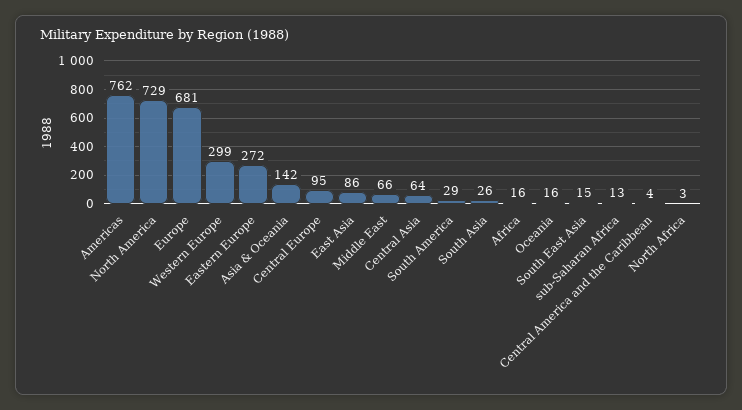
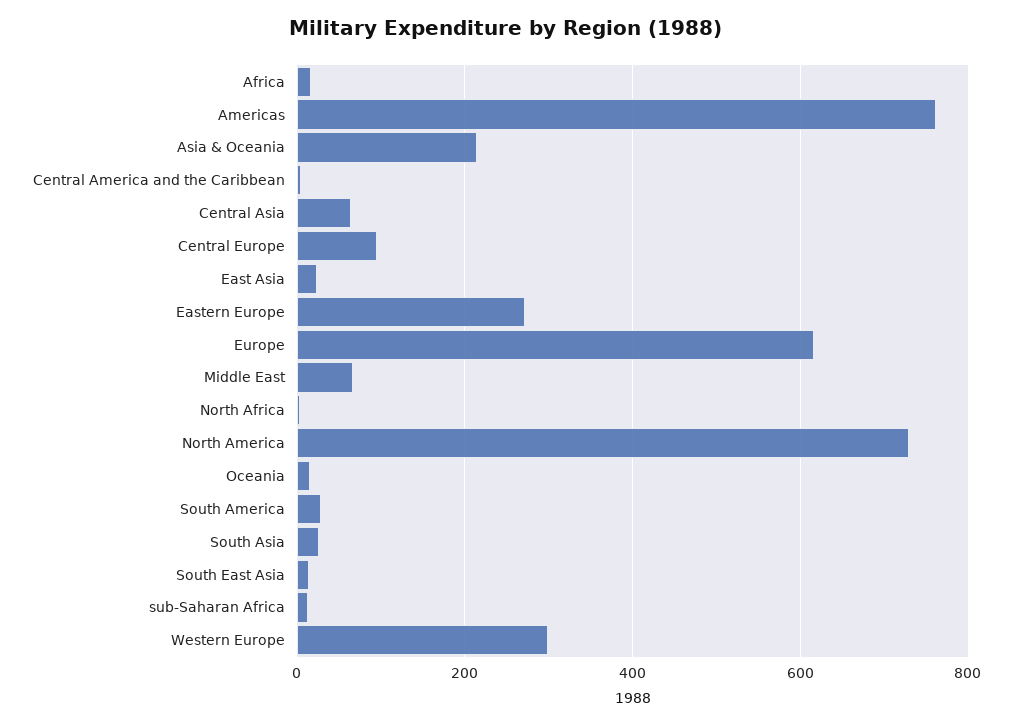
Europe: 681 -> 620
Asia & Oceania: 142 -> 220
East Asia: 86 -> 20

